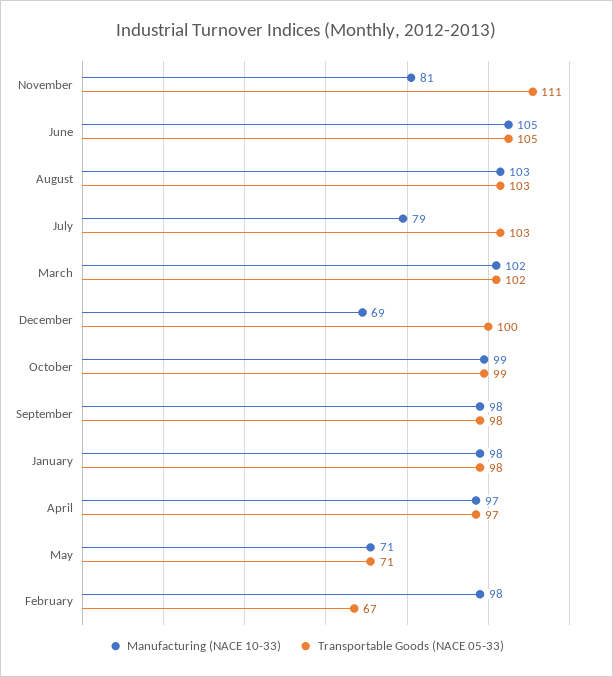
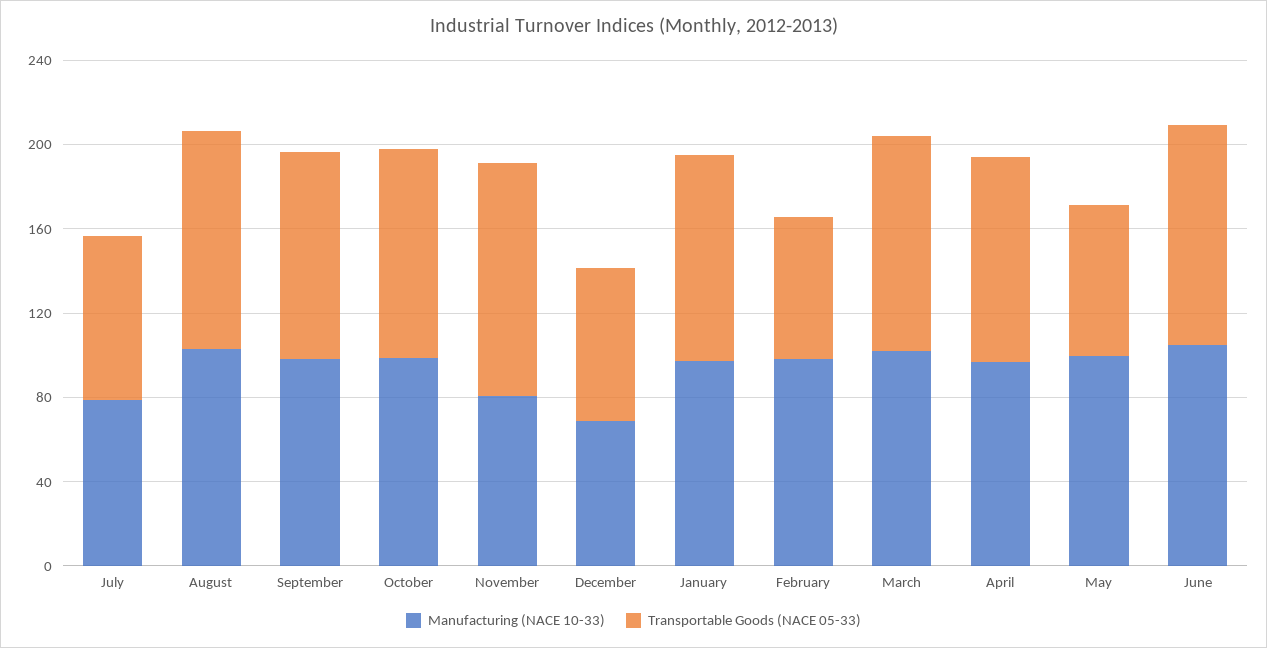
Transportable Goods (NACE 05-33), July: 103 -> 80
Transportable Goods (NACE 05-33), December: 100 -> 70
Manufacturing (NACE 10-33), May: 71 -> 100

